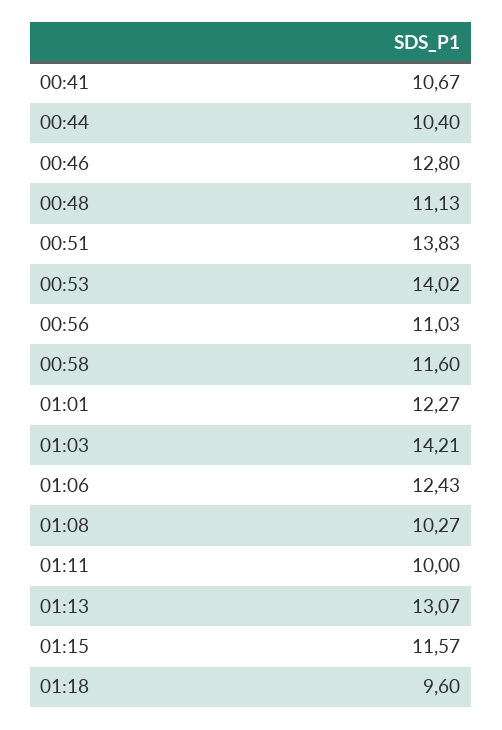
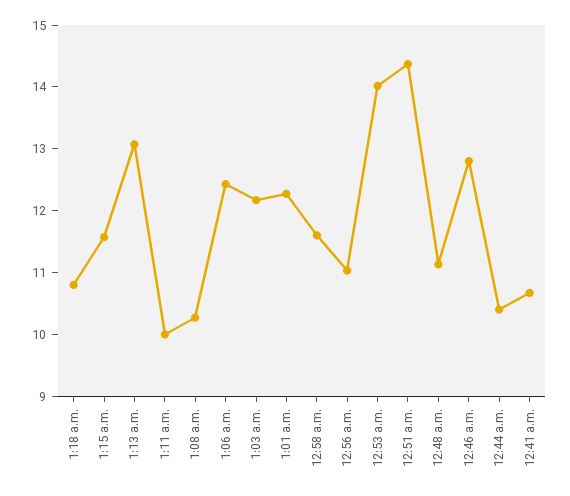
00:51: 13.83 -> 14.4
01:03: 14.21 -> 12.2
01:18: 9.6 -> 10.8

